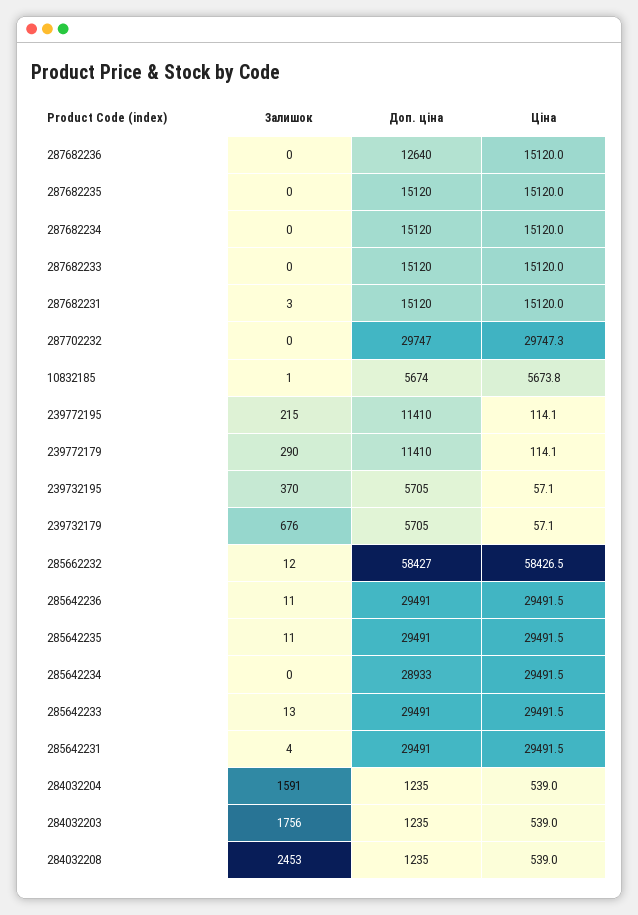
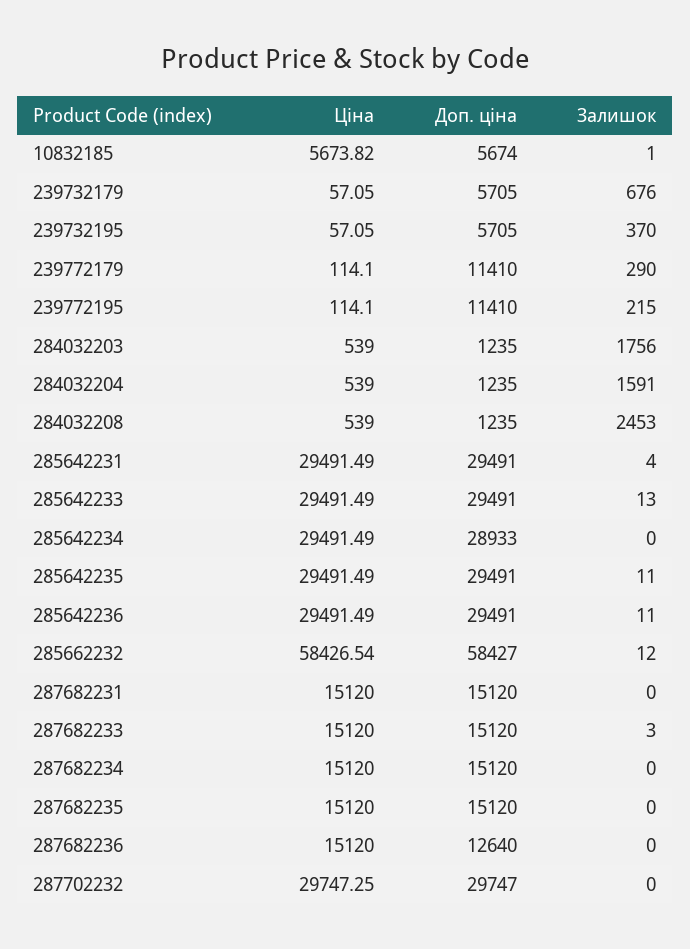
Залишок, 287682233: 0 -> 3
Залишок, 287682231: 3 -> 0

